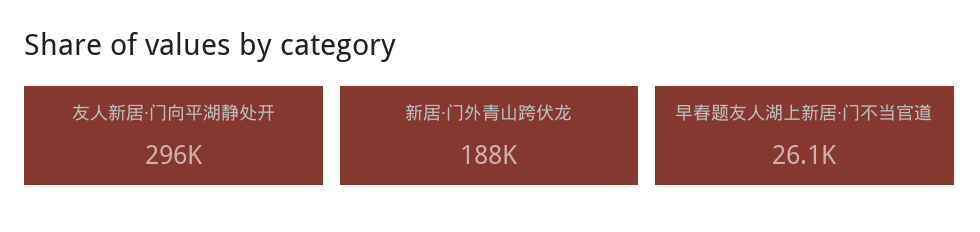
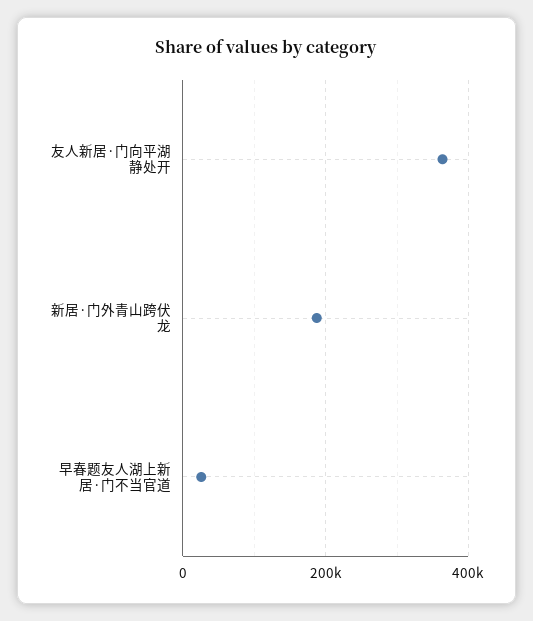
友人新居·门向平湖静处开: 296000 -> 360000

